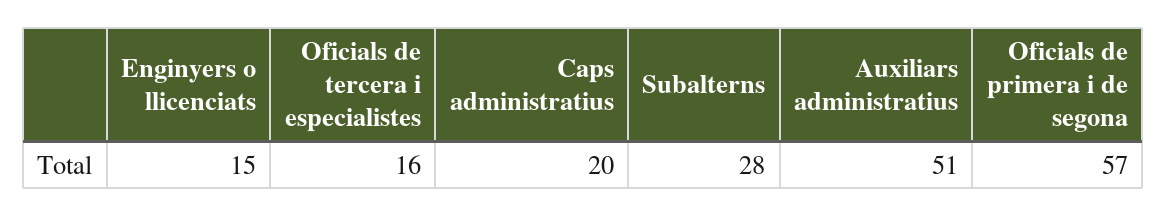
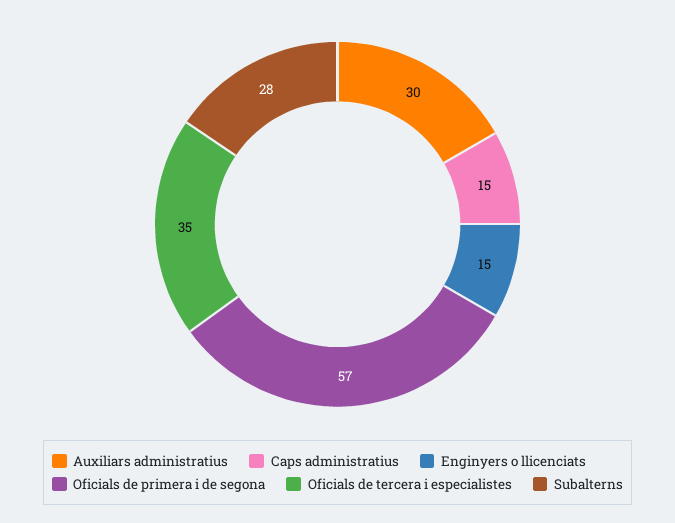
Oficials de tercera i especialistes: 16 -> 35
Caps administratius: 20 -> 15
Auxiliars administratius: 51 -> 30

